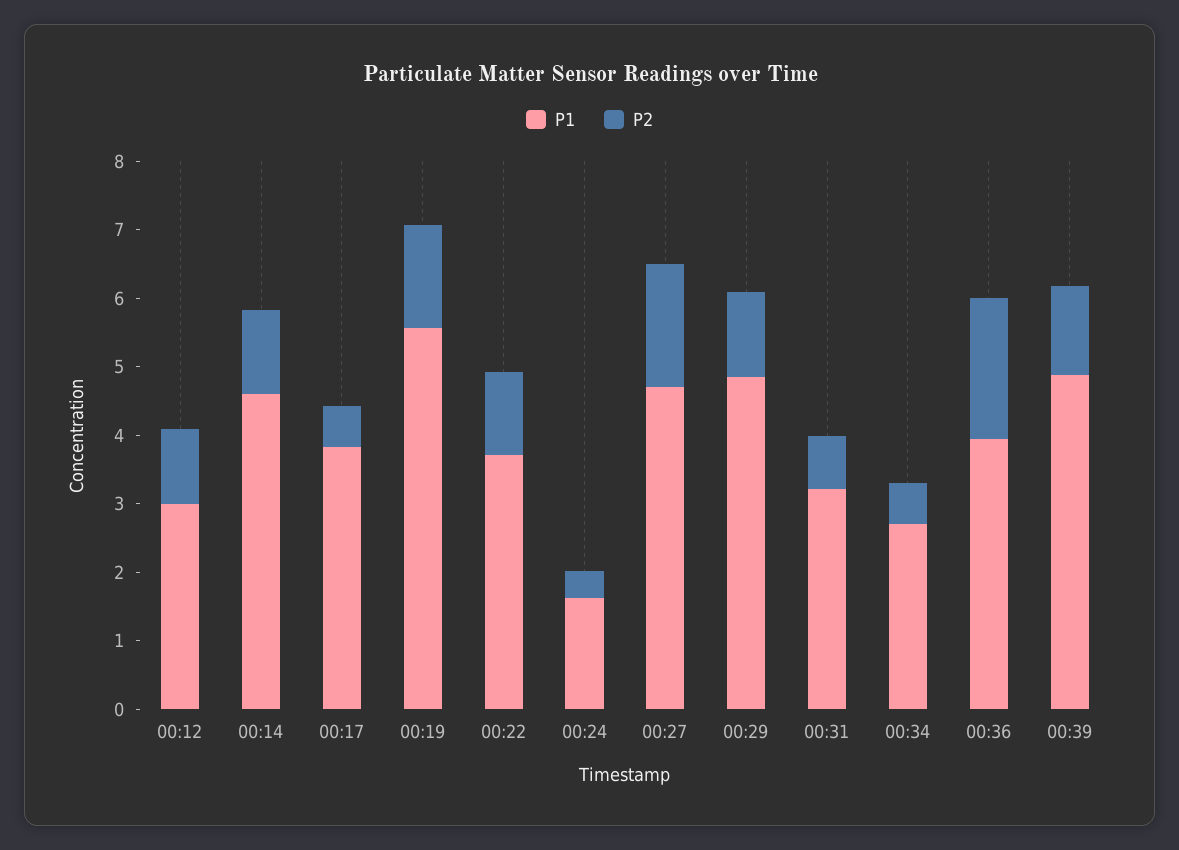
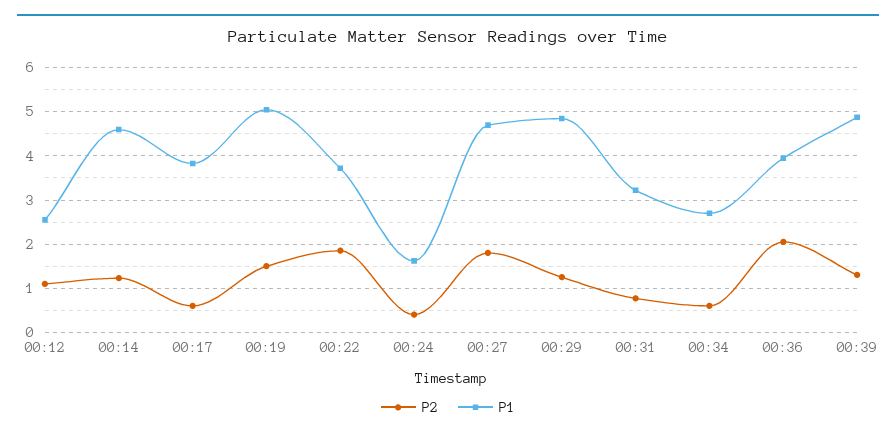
P1, 00:12: 3 -> 2.6
P1, 00:19: 5.6 -> 5
P2, 00:22: 1.2 -> 1.8

